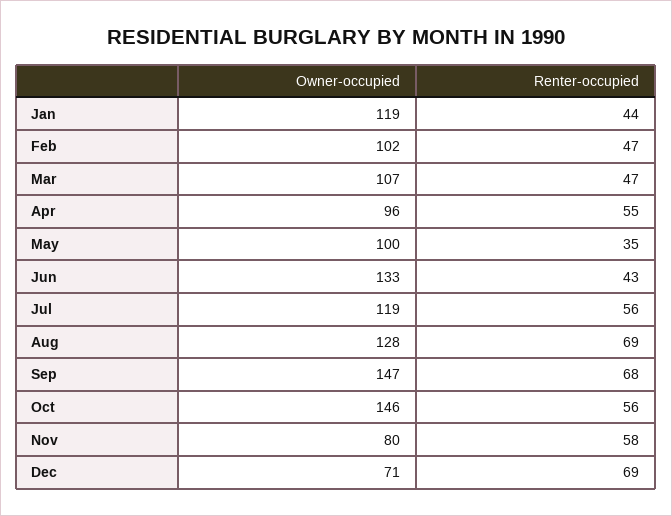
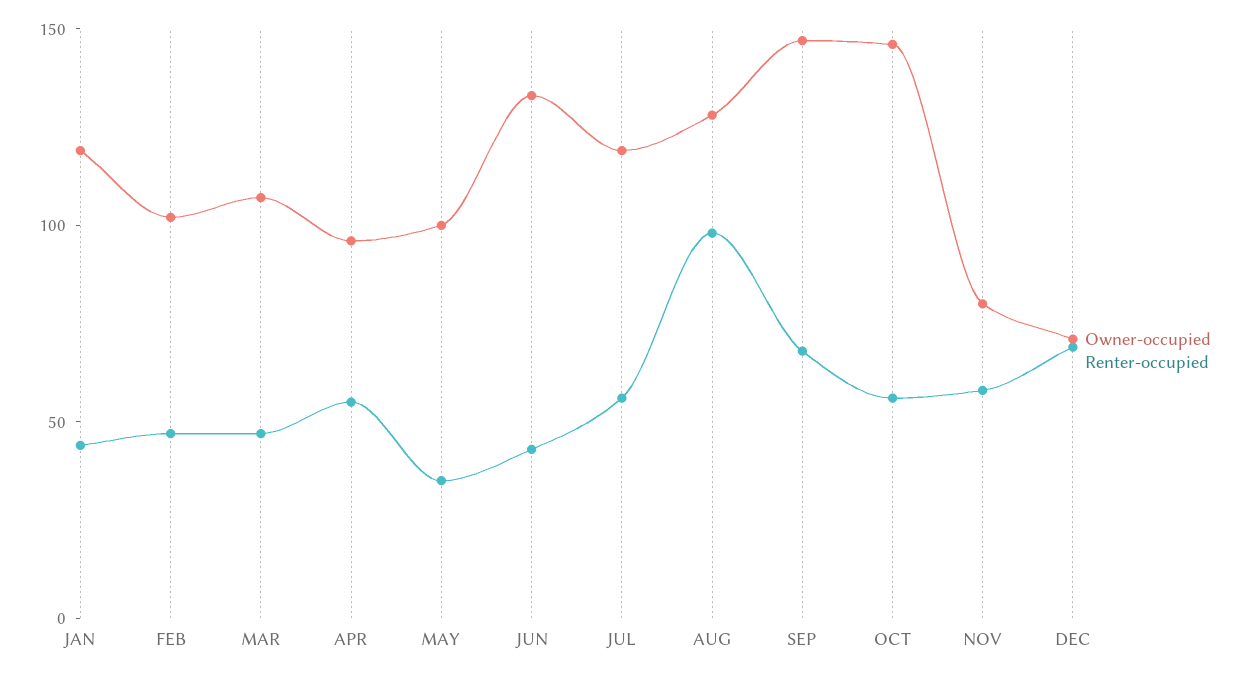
Renter-occupied, Aug: 69 -> 100

